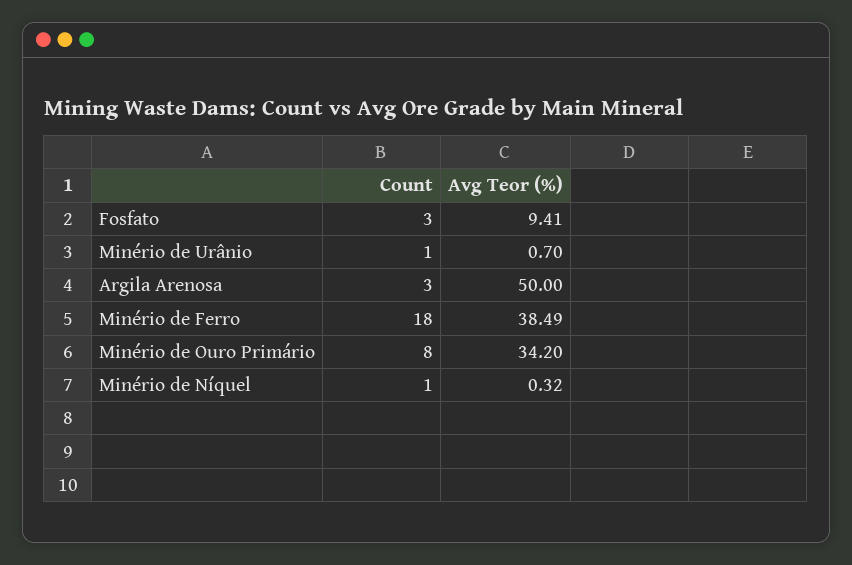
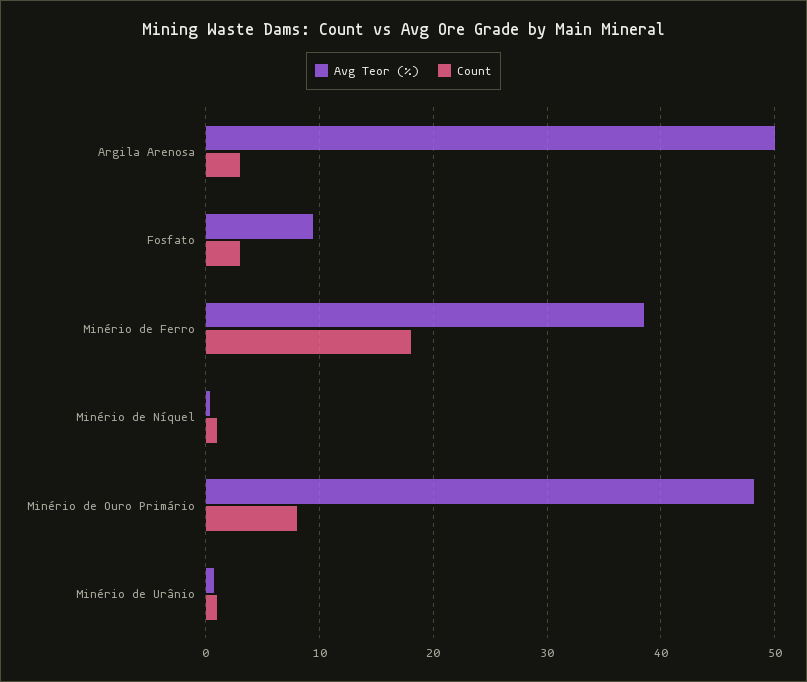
Avg Teor (%), Minério de Ouro Primário: 34.2 -> 48

